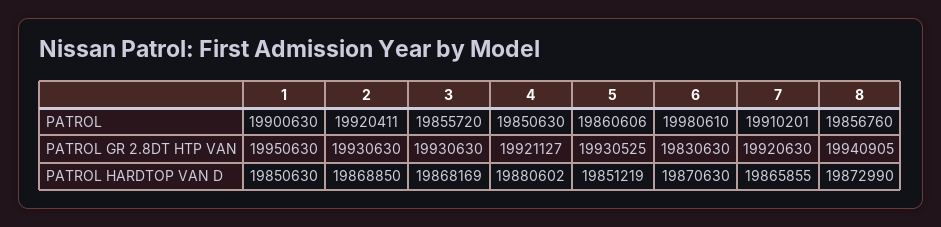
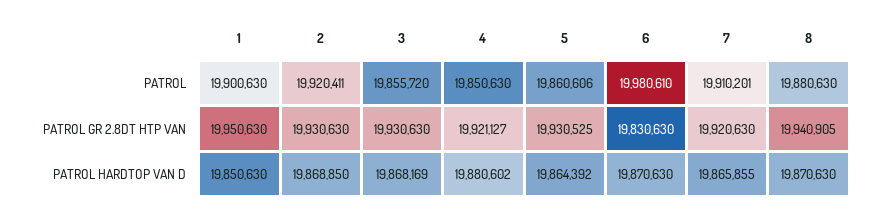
8, PATROL: 19856760 -> 19880630
5, PATROL HARDTOP VAN D: 19851219 -> 19864392
8, PATROL HARDTOP VAN D: 19872990 -> 19870630

